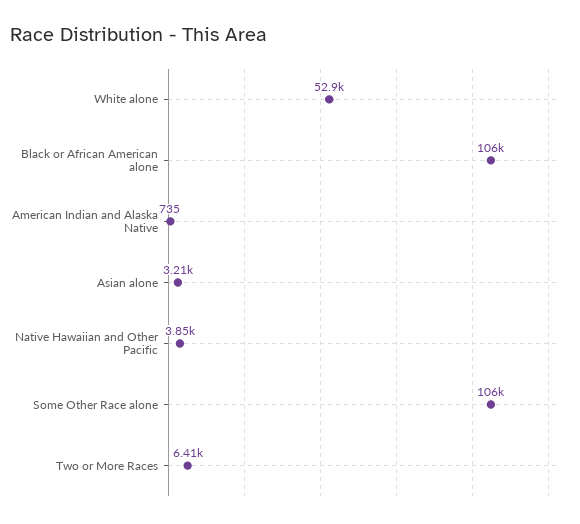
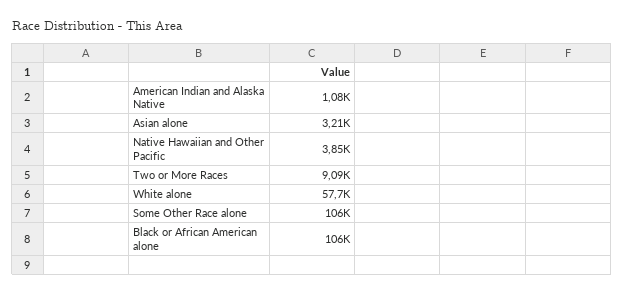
White alone: 52900 -> 57700
American Indian and Alaska Native: 735 -> 1080
Two or More Races: 6410 -> 9090

